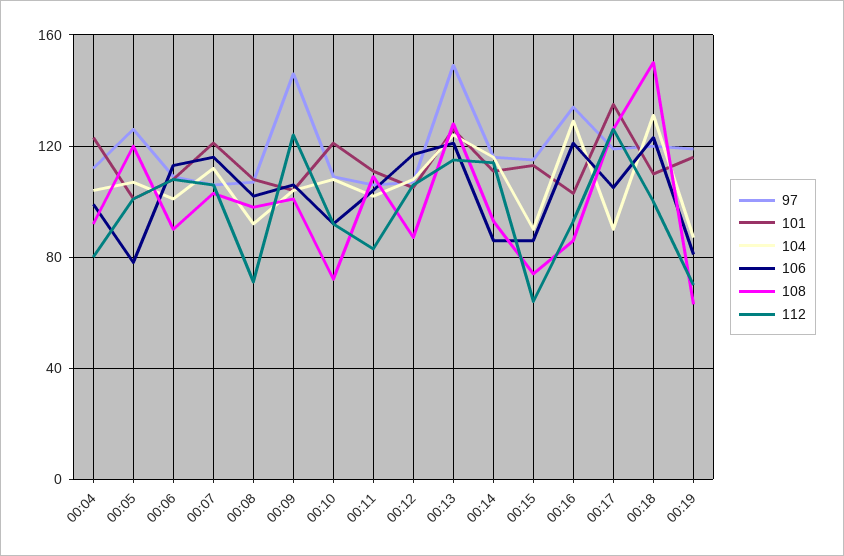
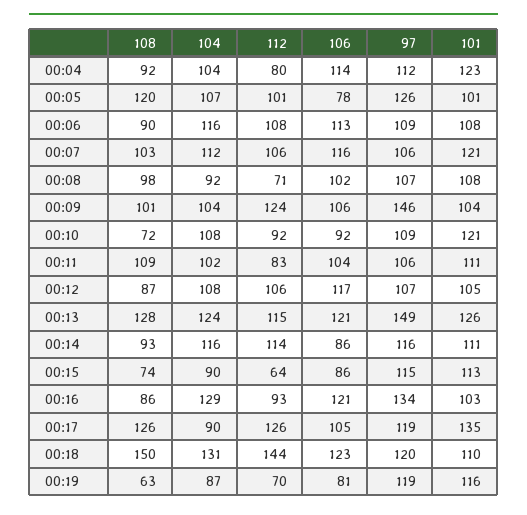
106, 00:04: 100 -> 114
104, 00:06: 100 -> 116
112, 00:18: 100 -> 144

